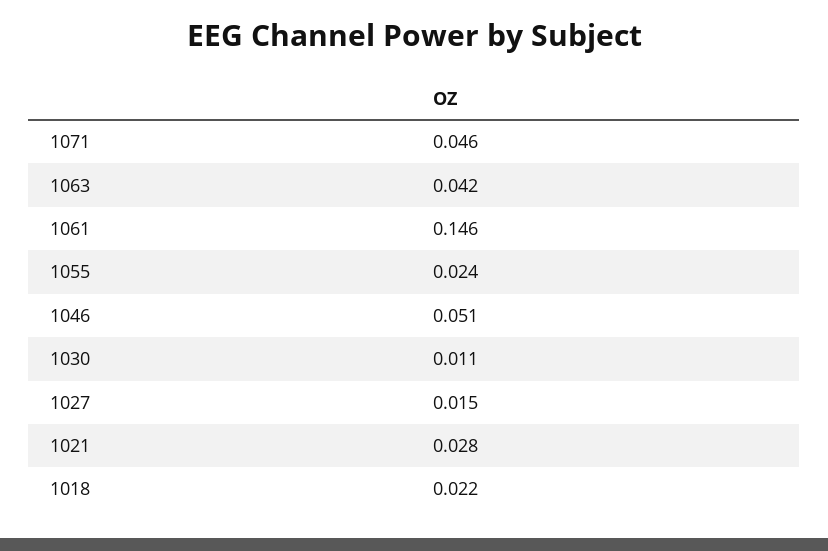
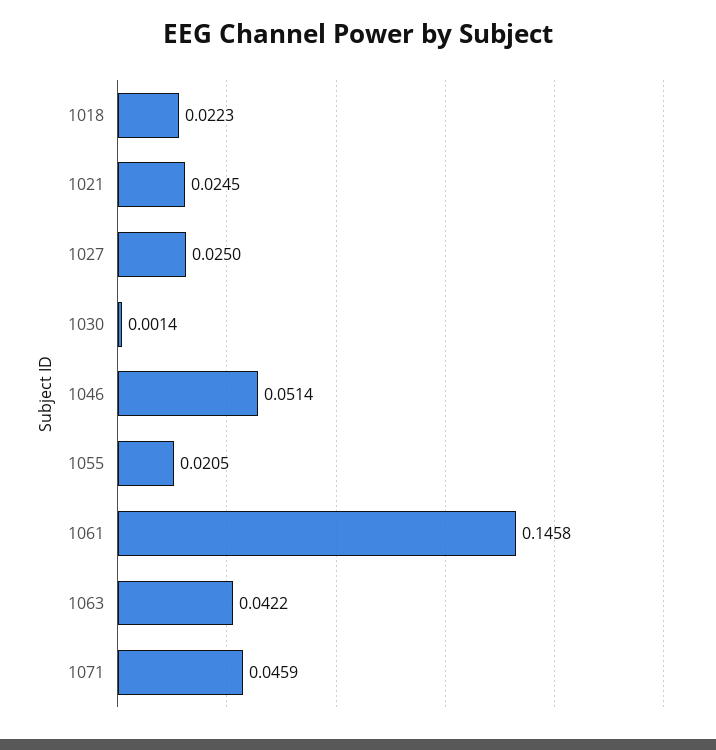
1055: 0.024 -> 0.0205
1030: 0.011 -> 0.0014
1027: 0.015 -> 0.025
1021: 0.028 -> 0.0245

